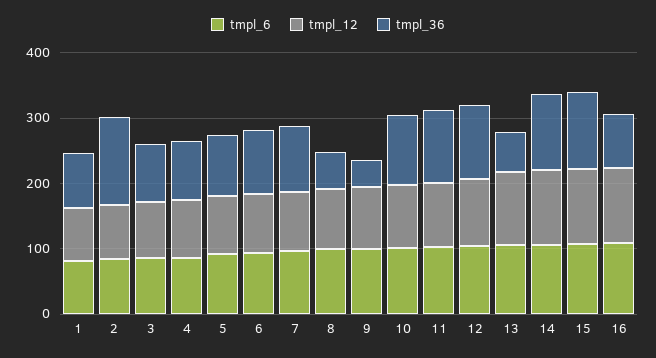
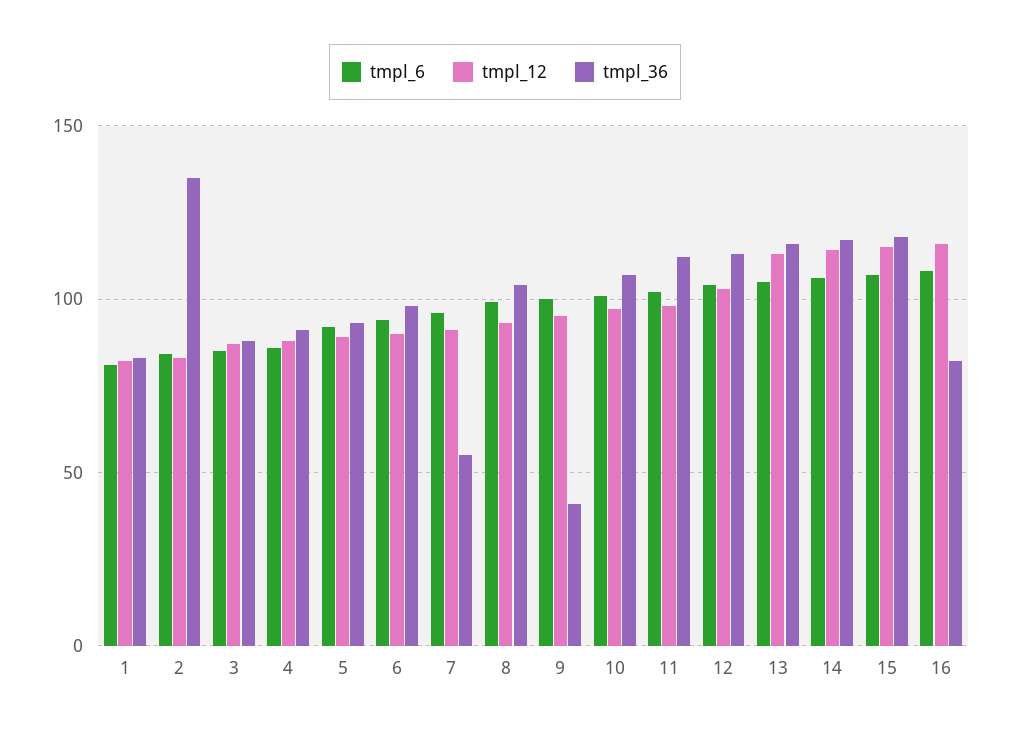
tmpl_36, 7: 100 -> 55
tmpl_36, 8: 60 -> 105
tmpl_36, 13: 60 -> 115

